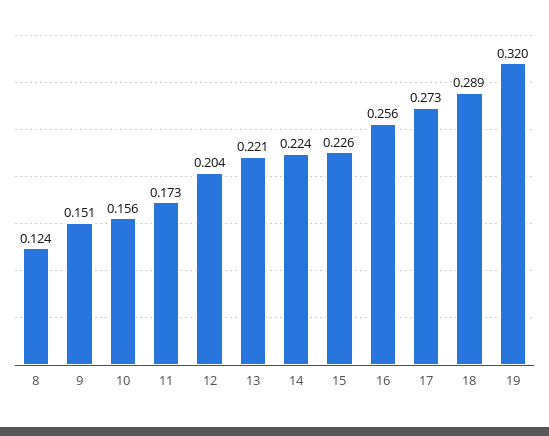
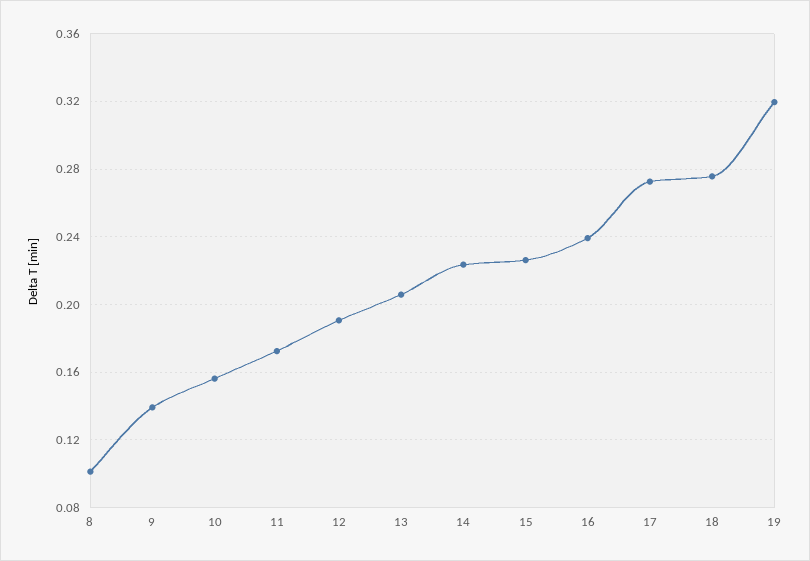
8: 0.124 -> 0.1
9: 0.151 -> 0.14
12: 0.204 -> 0.19
13: 0.221 -> 0.205
16: 0.256 -> 0.24
18: 0.289 -> 0.275

